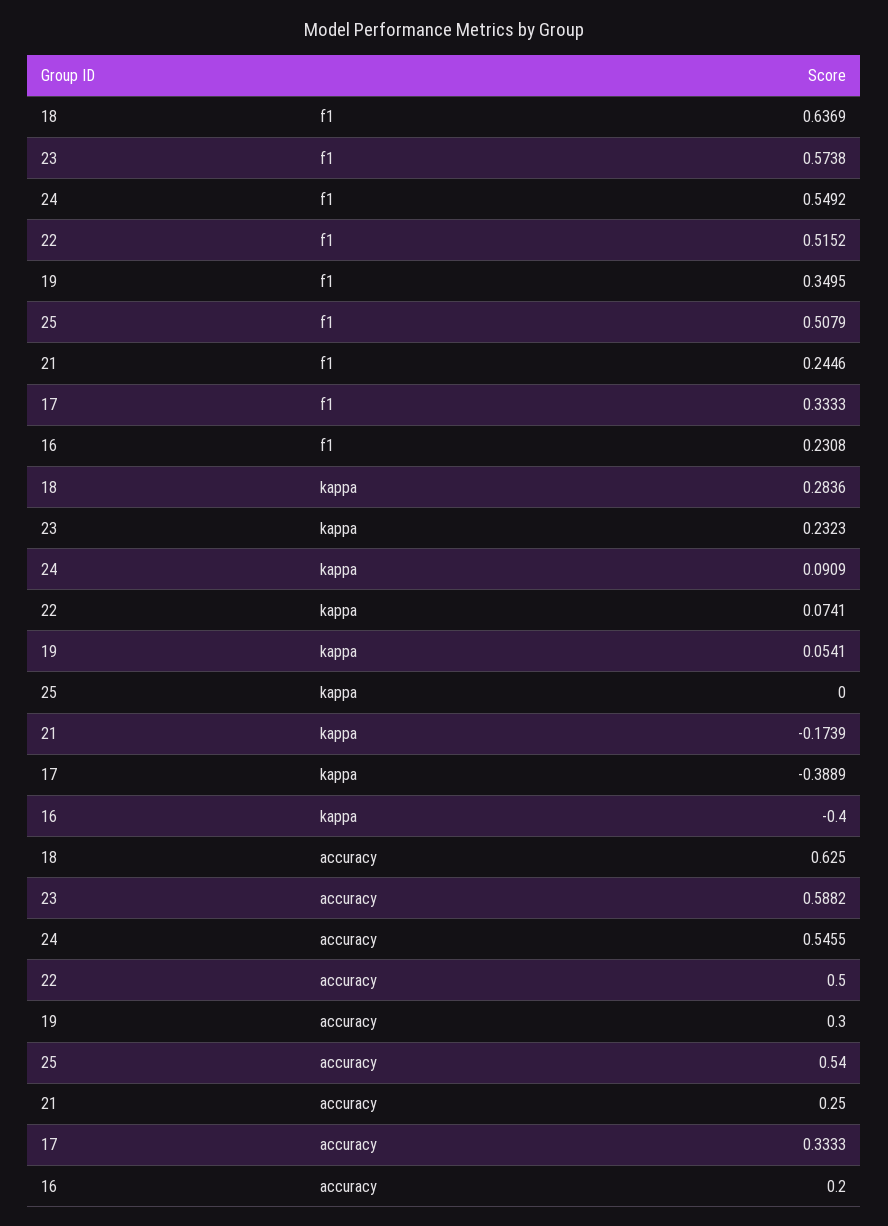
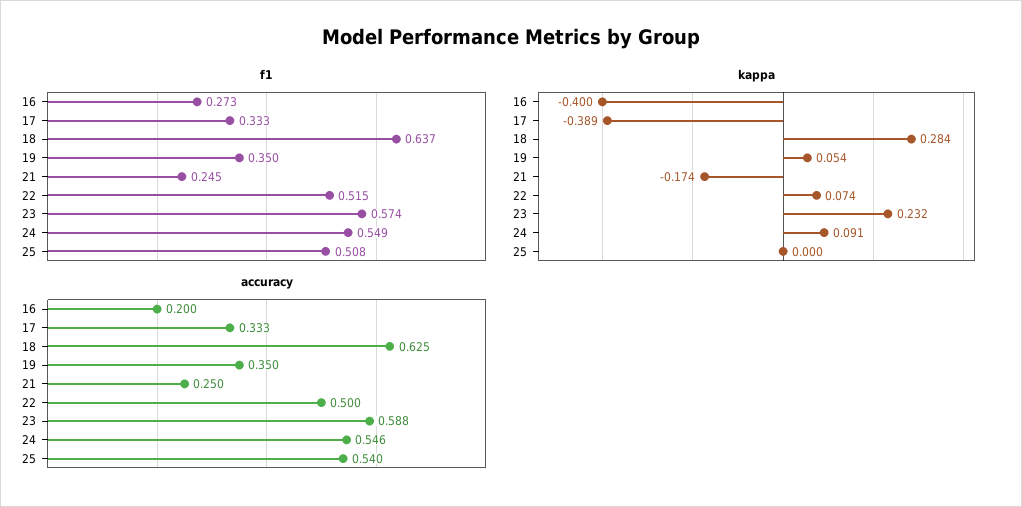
f1, 16: 0.2308 -> 0.273
accuracy, 19: 0.3 -> 0.35

